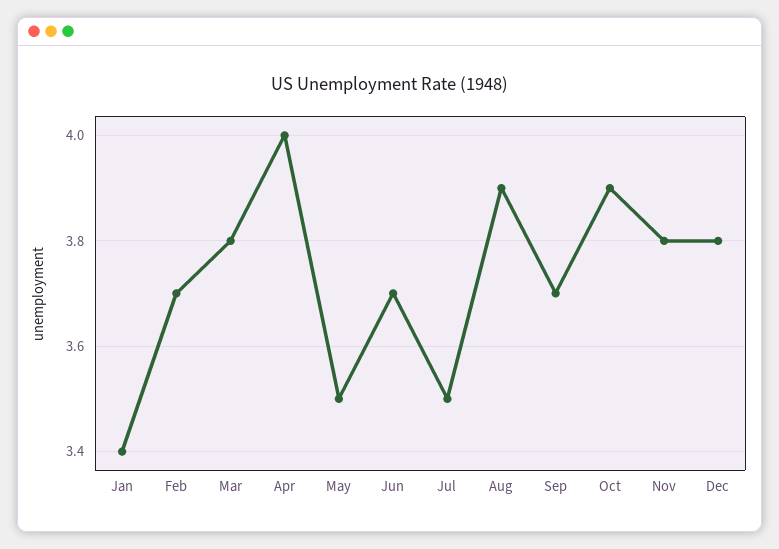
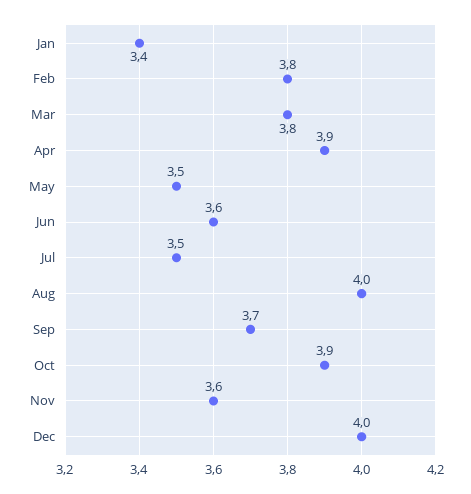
Feb: 3.7 -> 3.8
Apr: 4 -> 3.9
Jun: 3.7 -> 3.6
Aug: 3.9 -> 4
Nov: 3.8 -> 3.6
Dec: 3.8 -> 4

